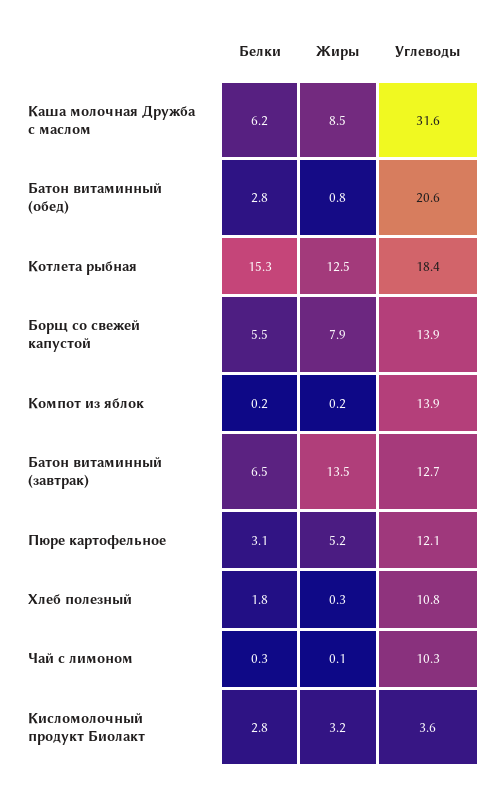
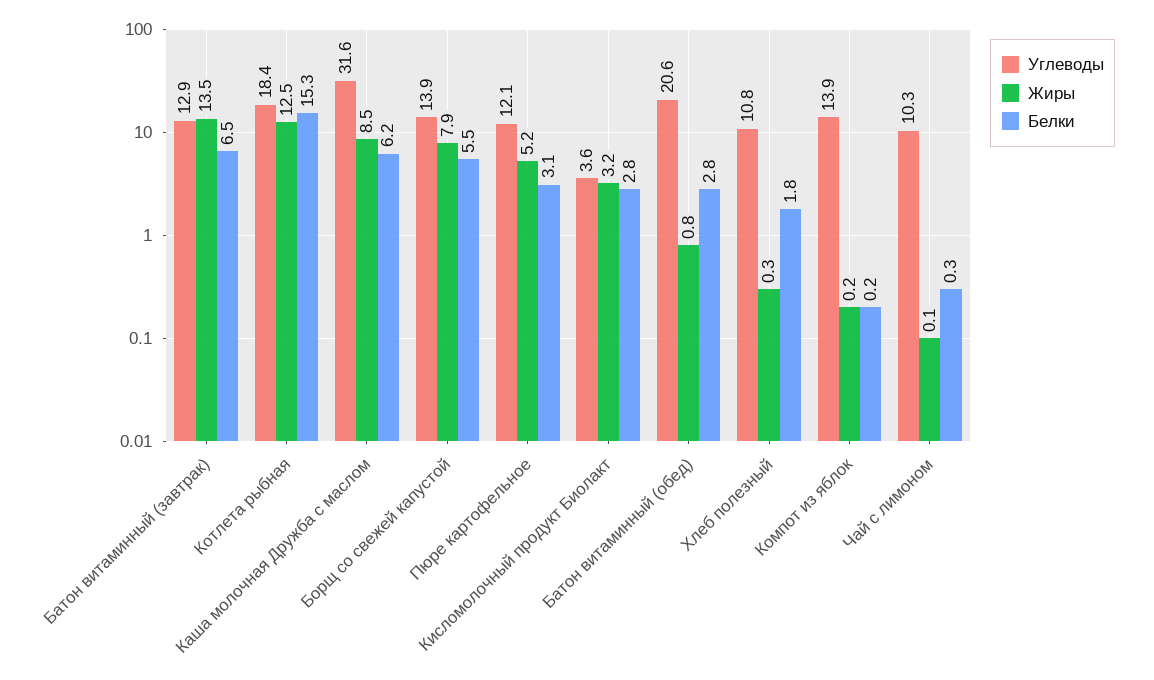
Углеводы, Батон витаминный (завтрак): 12.7 -> 12.9

